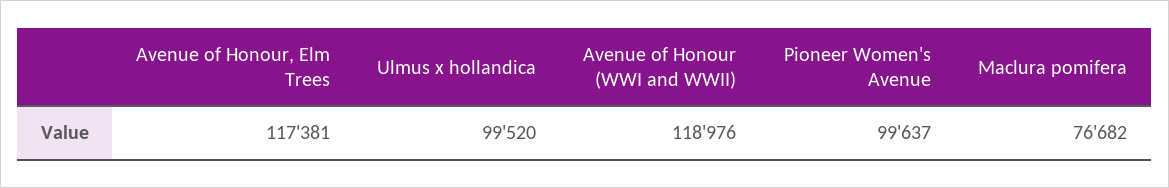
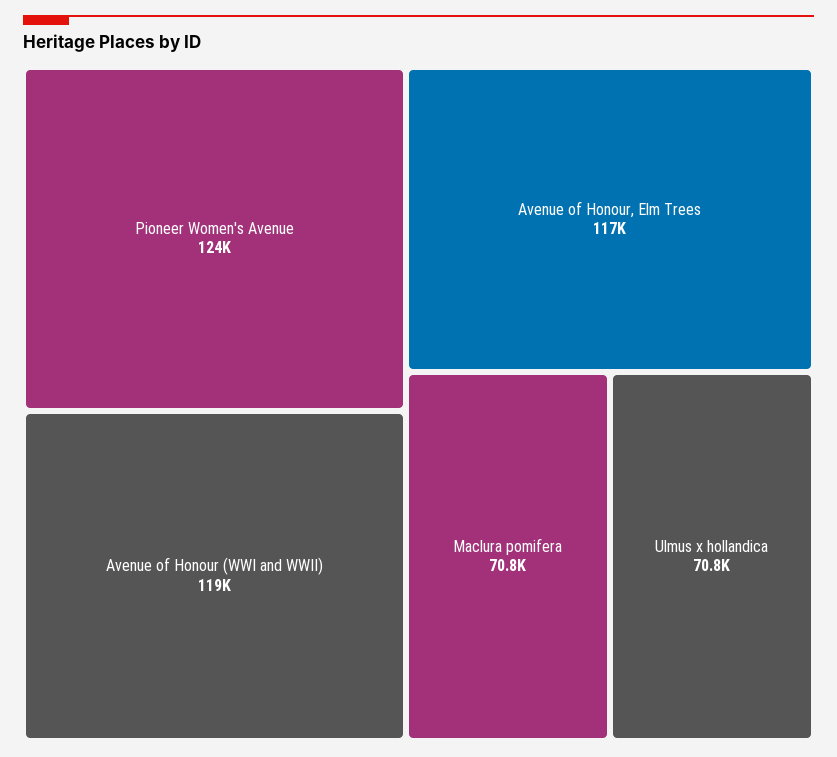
Ulmus x hollandica: 99520 -> 70800
Pioneer Women's Avenue: 99637 -> 124000
Maclura pomifera: 76682 -> 70800

